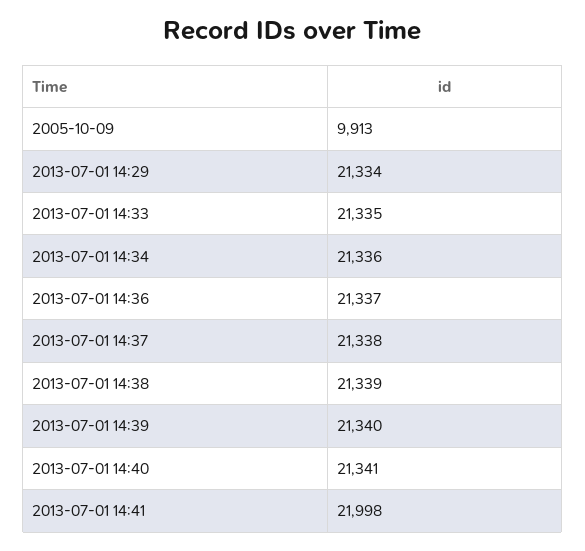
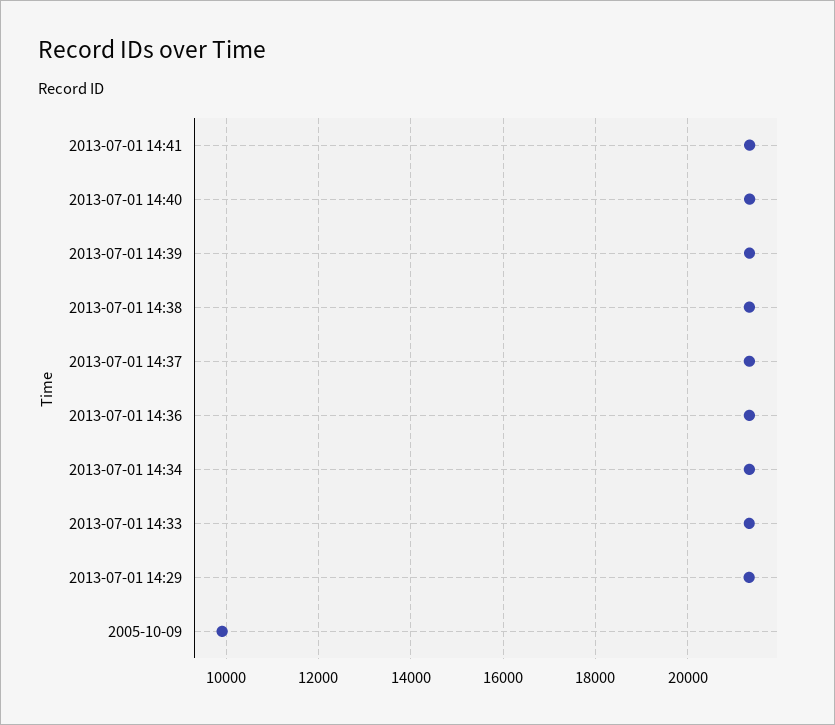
2013-07-01 14:41: 21998 -> 21400

